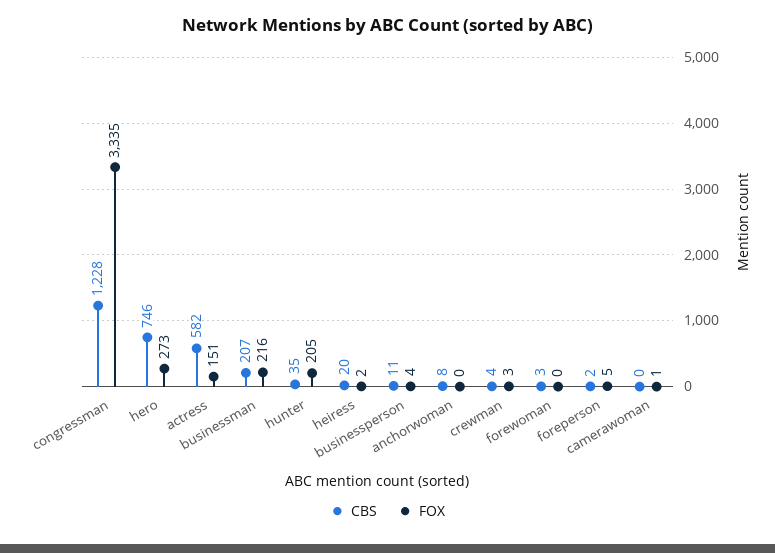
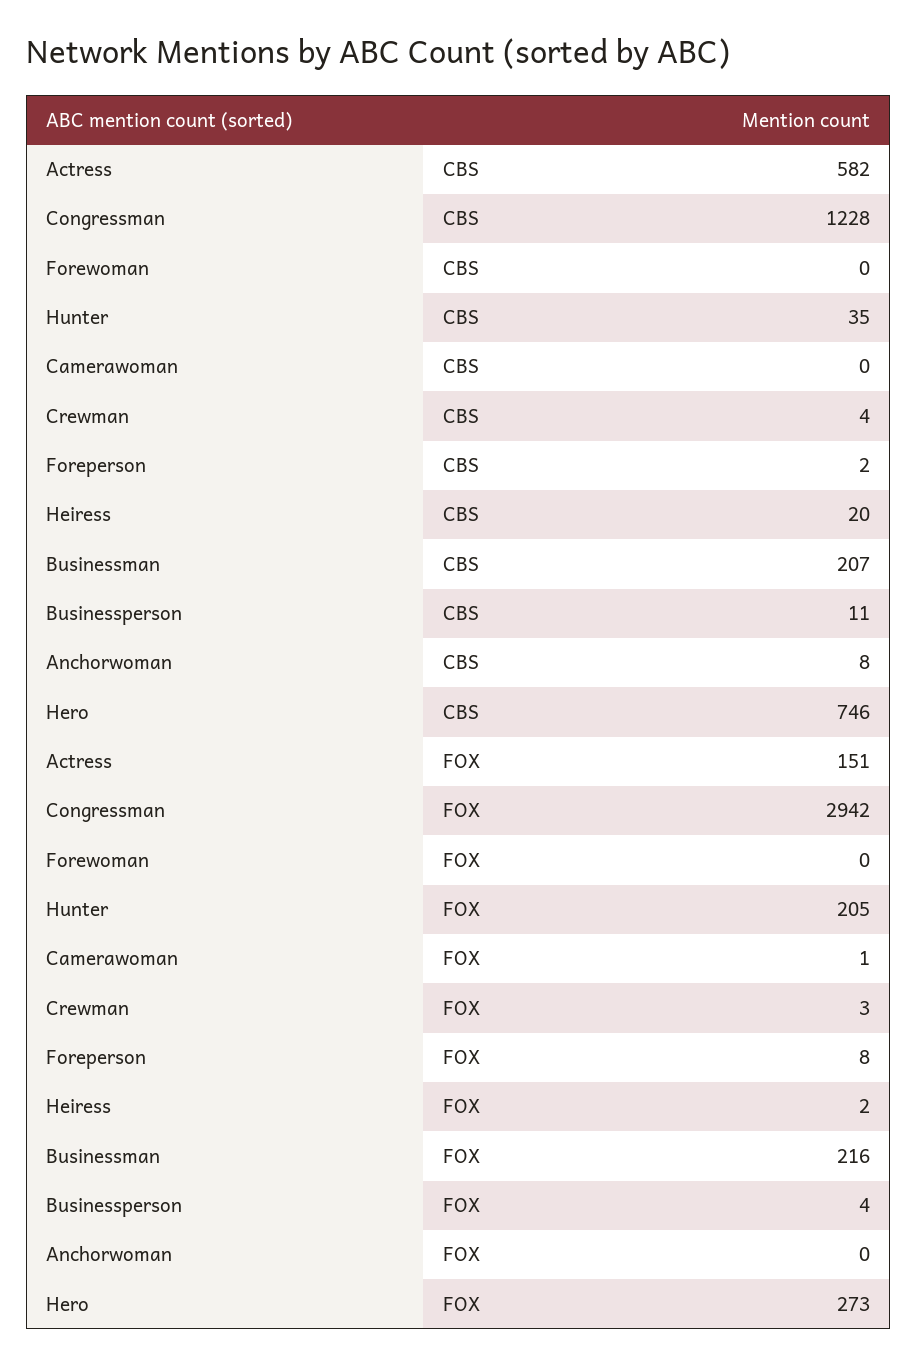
FOX, congressman: 3335 -> 2942
CBS, forewoman: 3 -> 0
FOX, foreperson: 5 -> 8

